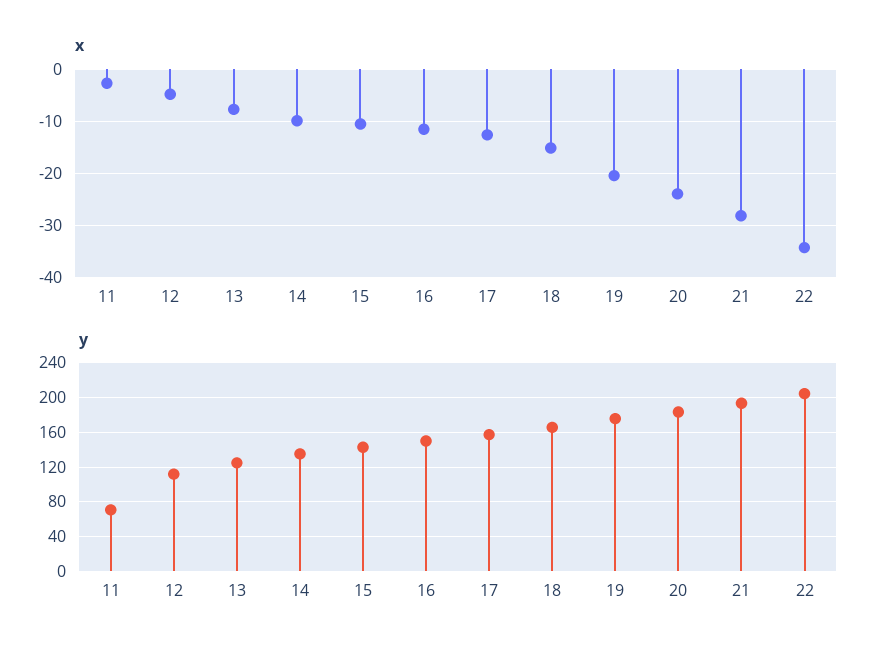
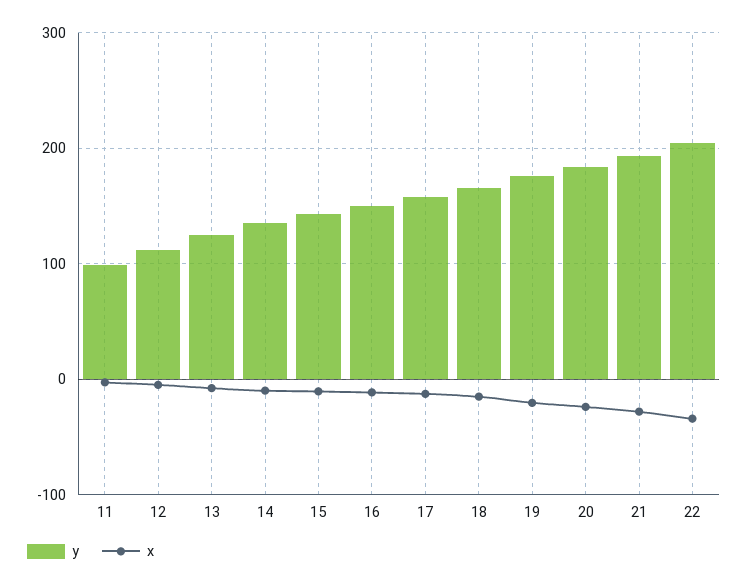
y, 11: 70 -> 100

